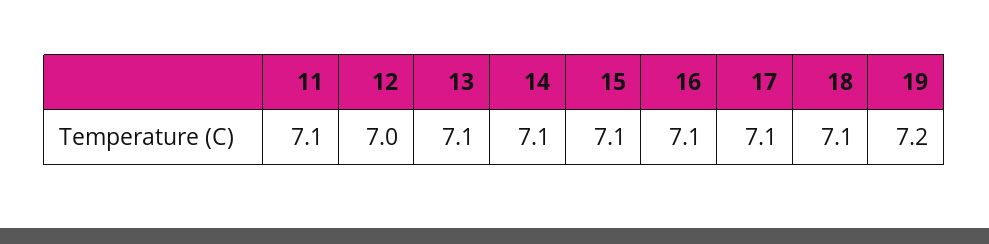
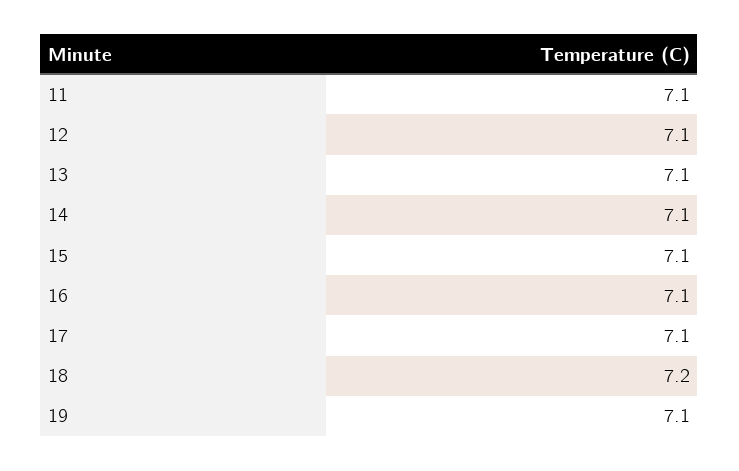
12: 7 -> 7.1
18: 7.1 -> 7.2
19: 7.2 -> 7.1

